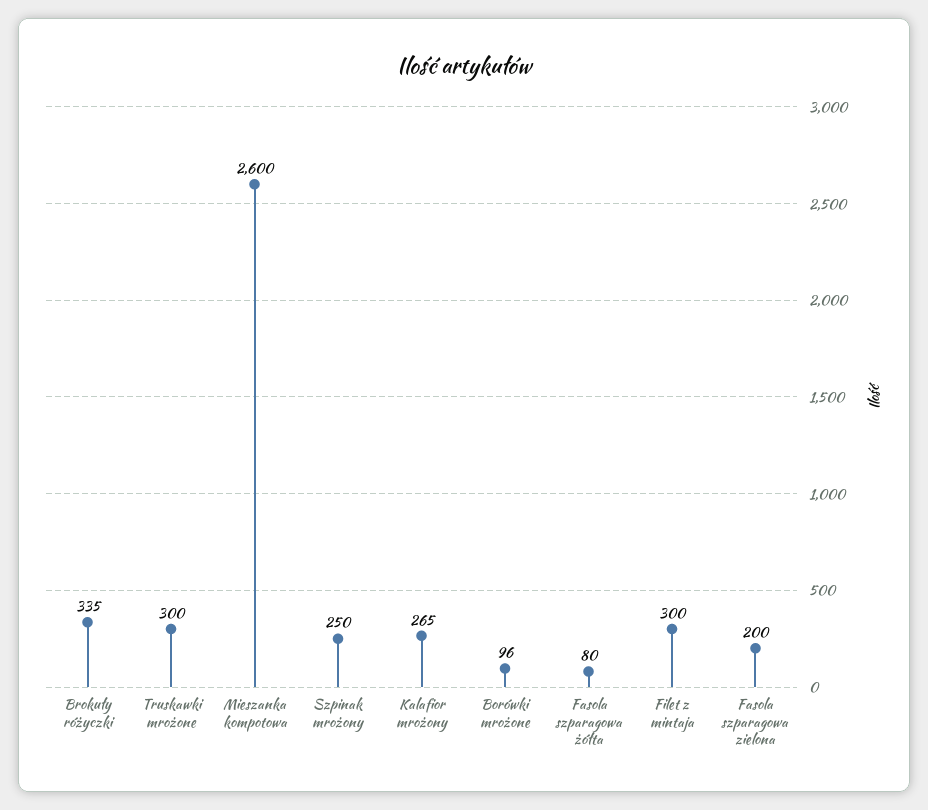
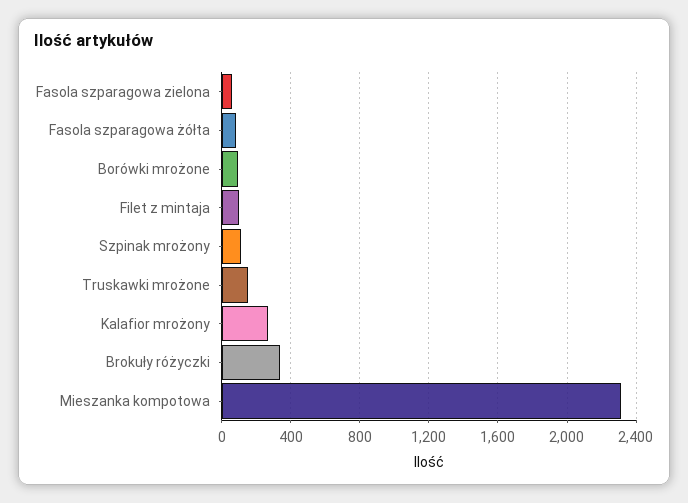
Truskawki mrożone: 300 -> 150
Mieszanka kompotowa: 2600 -> 2300
Szpinak mrożony: 250 -> 100
Filet z mintaja: 300 -> 100
Fasola szparagowa zielona: 200 -> 50

